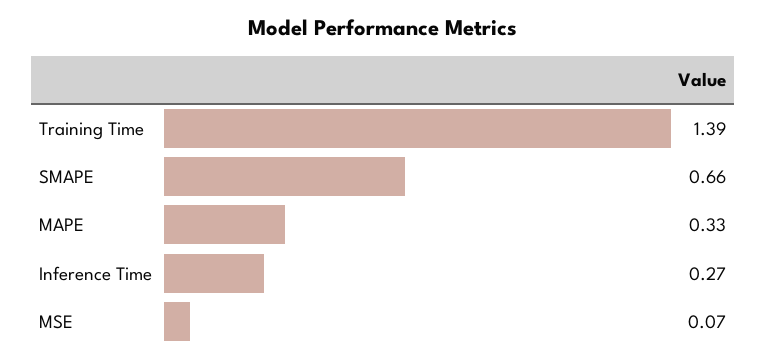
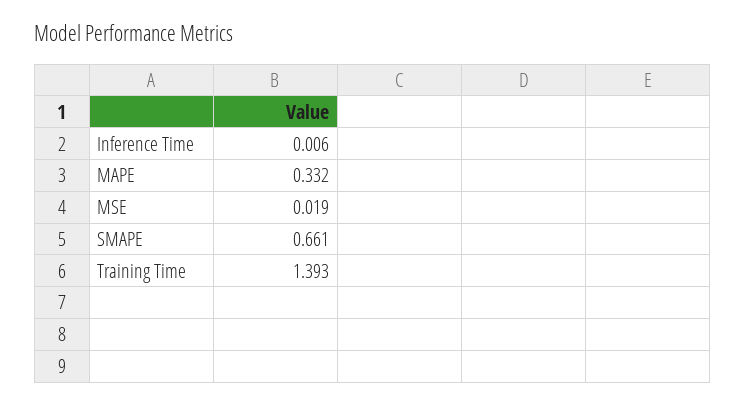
Inference Time: 0.27 -> 0.006
MSE: 0.07 -> 0.019

